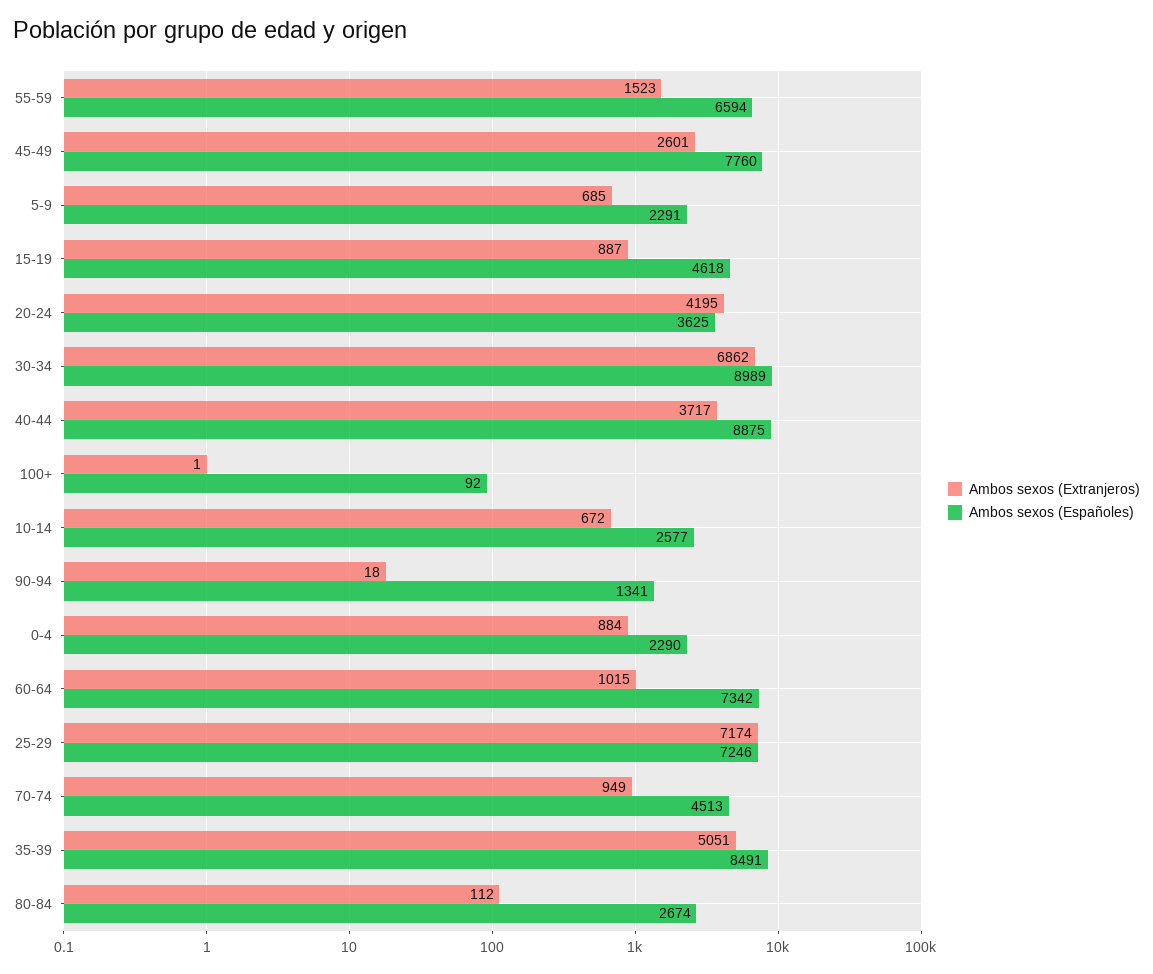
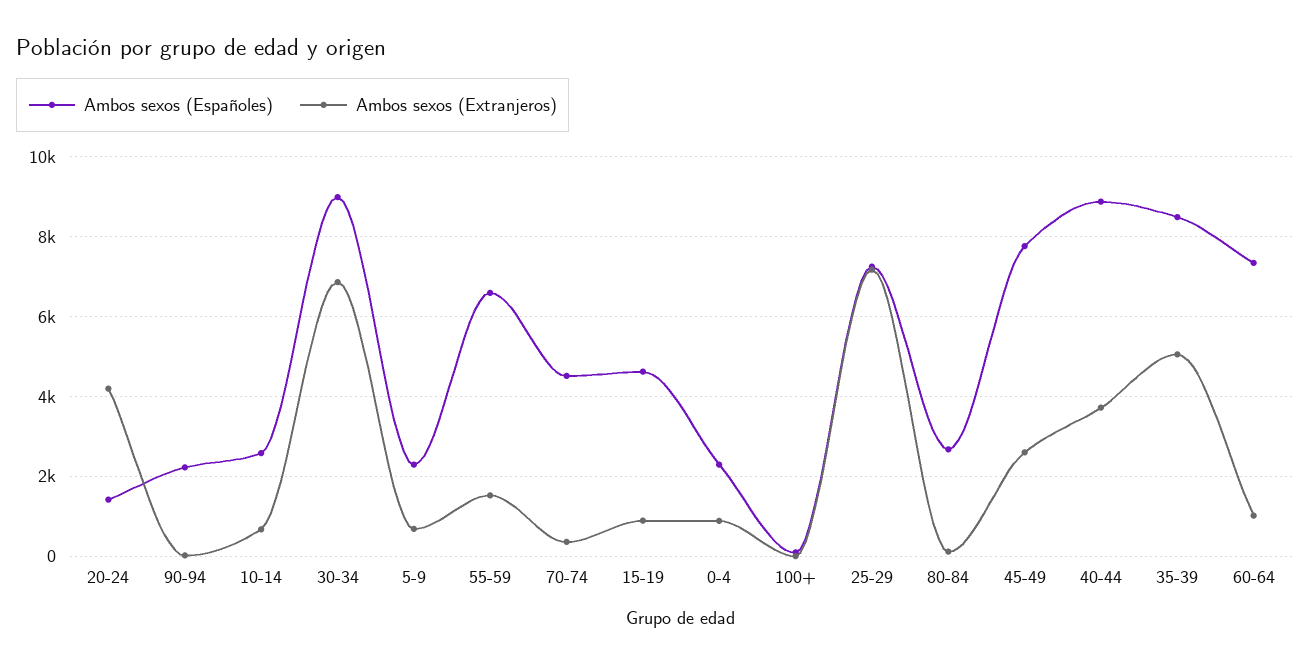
Ambos sexos (Españoles), 20-24: 3625 -> 1400
Ambos sexos (Españoles), 90-94: 1341 -> 2200
Ambos sexos (Extranjeros), 70-74: 949 -> 400

